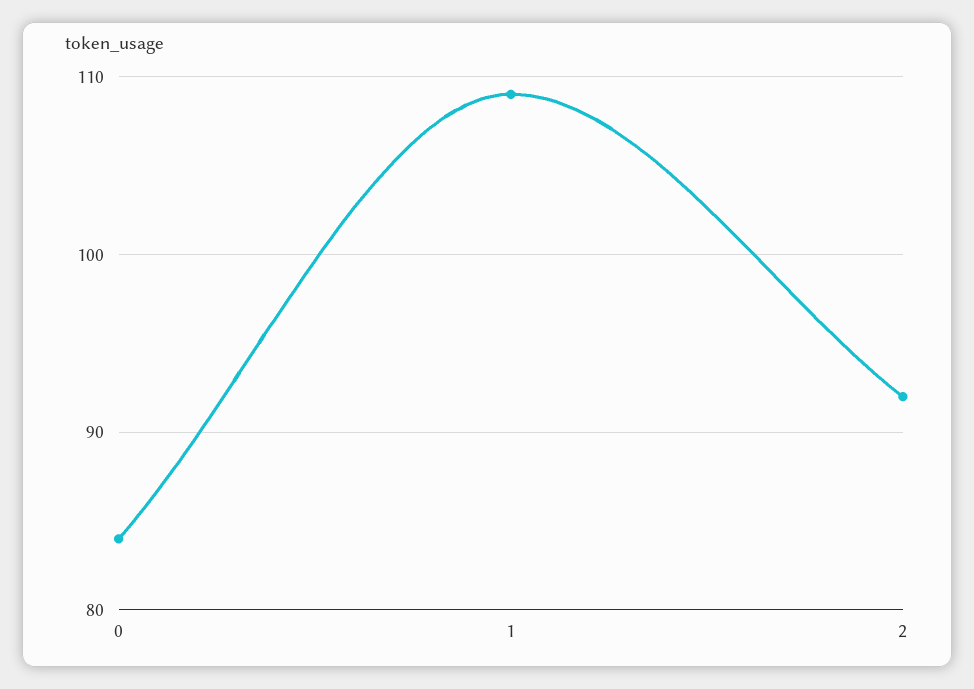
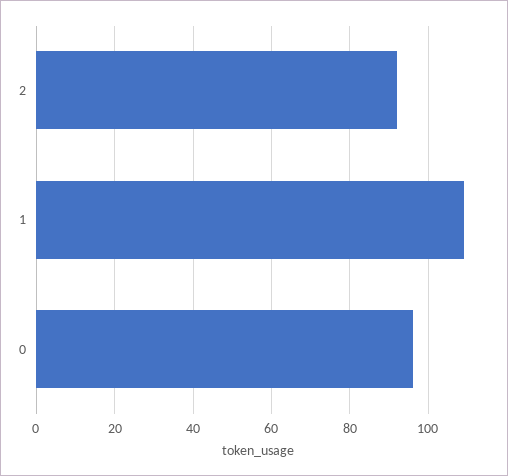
0: 84 -> 95

